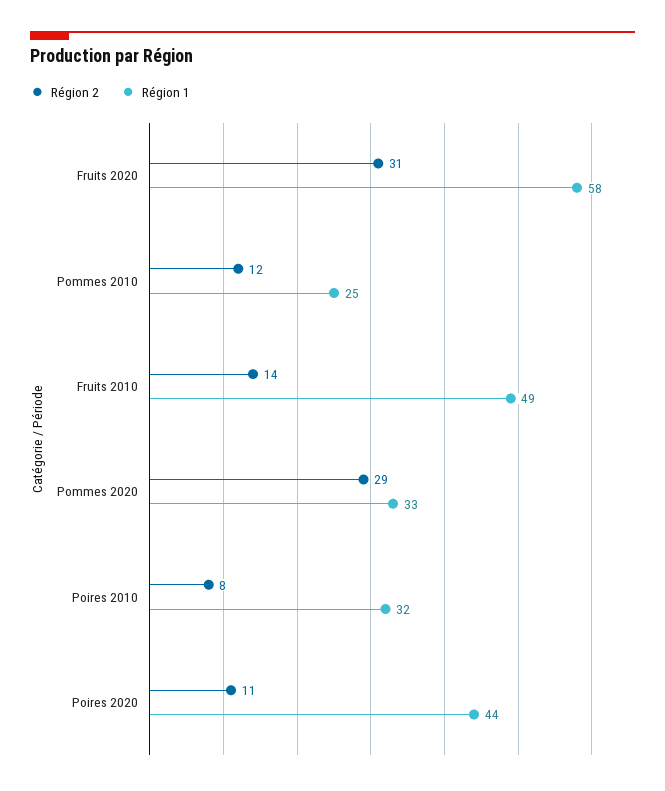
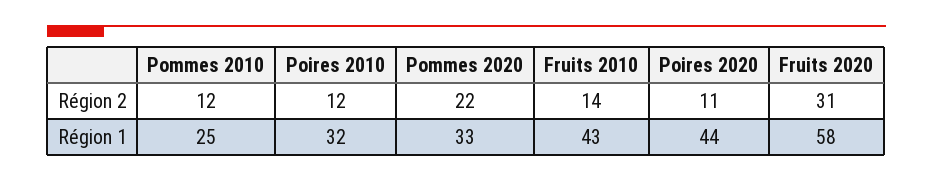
Région 1, Fruits 2010: 49 -> 43
Région 2, Pommes 2020: 29 -> 22
Région 2, Poires 2010: 8 -> 12

